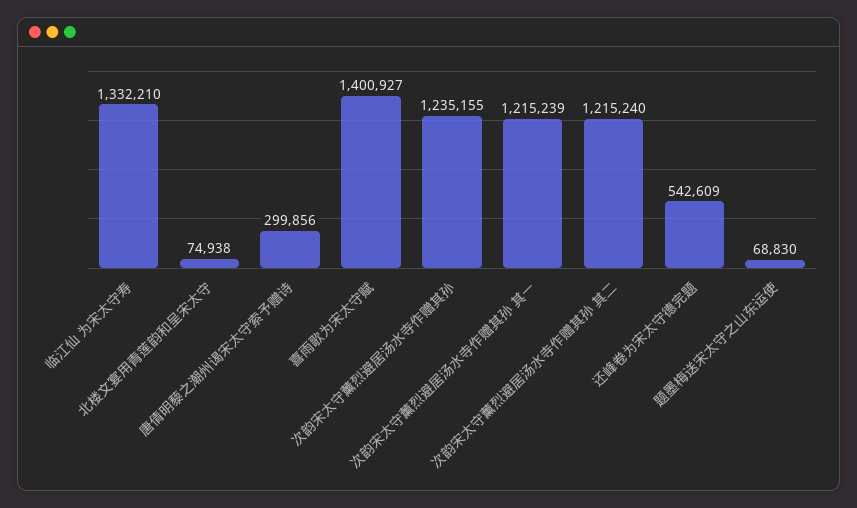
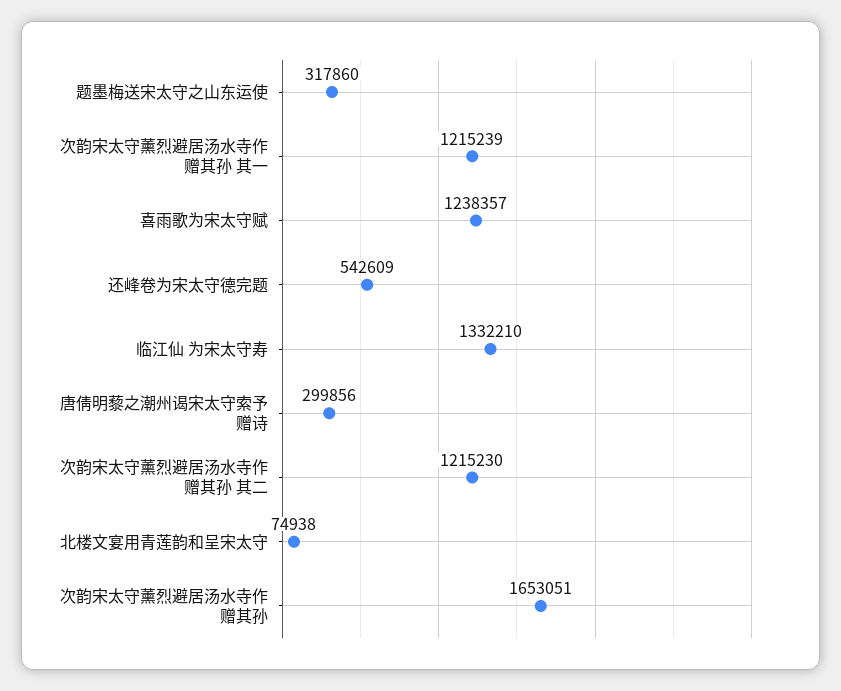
喜雨歌为宋太守赋: 1400927 -> 1238357
次韵宋太守薰烈避居汤水寺作赠其孙: 1235155 -> 1653051
次韵宋太守薰烈避居汤水寺作赠其孙 其二: 1215240 -> 1215230
题墨梅送宋太守之山东运使: 68830 -> 317860

